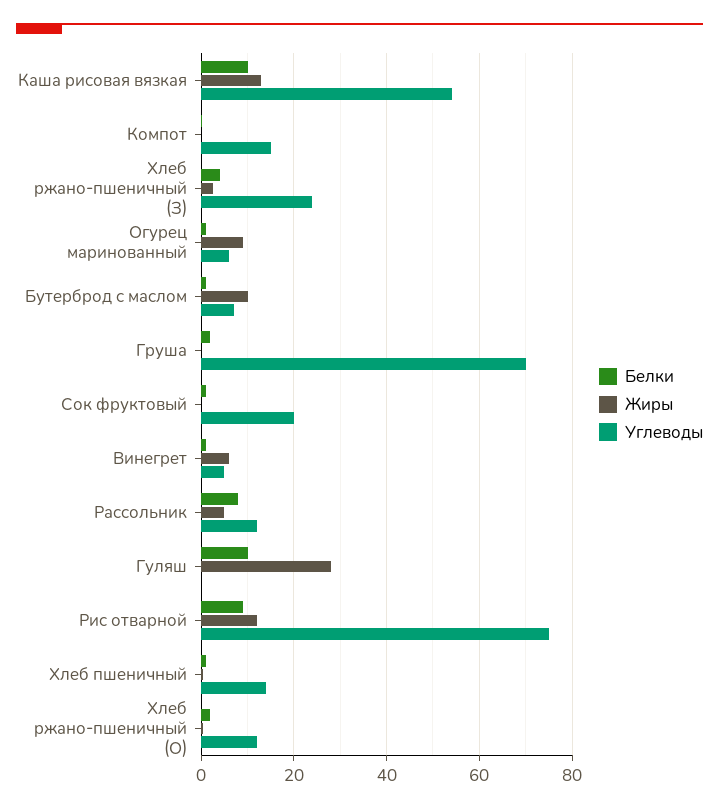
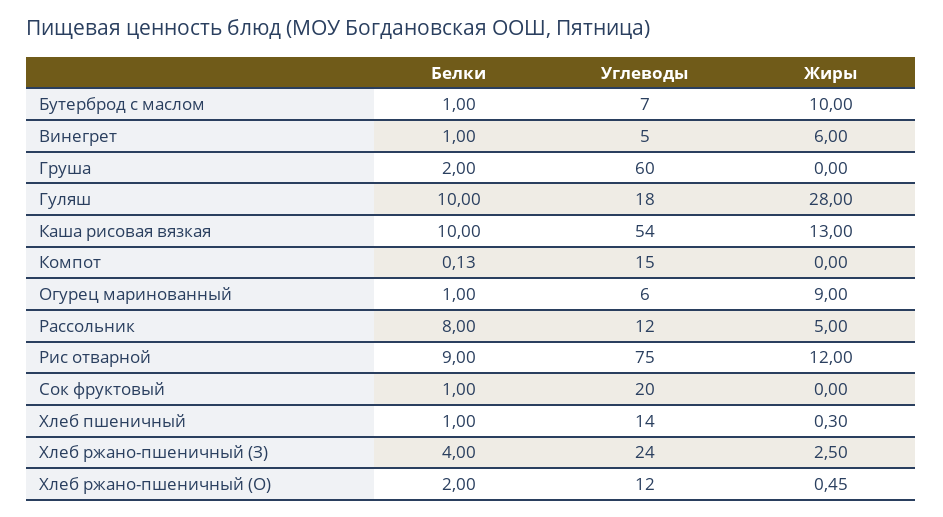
Углеводы, Груша: 70 -> 60
Углеводы, Гуляш: 0 -> 18

